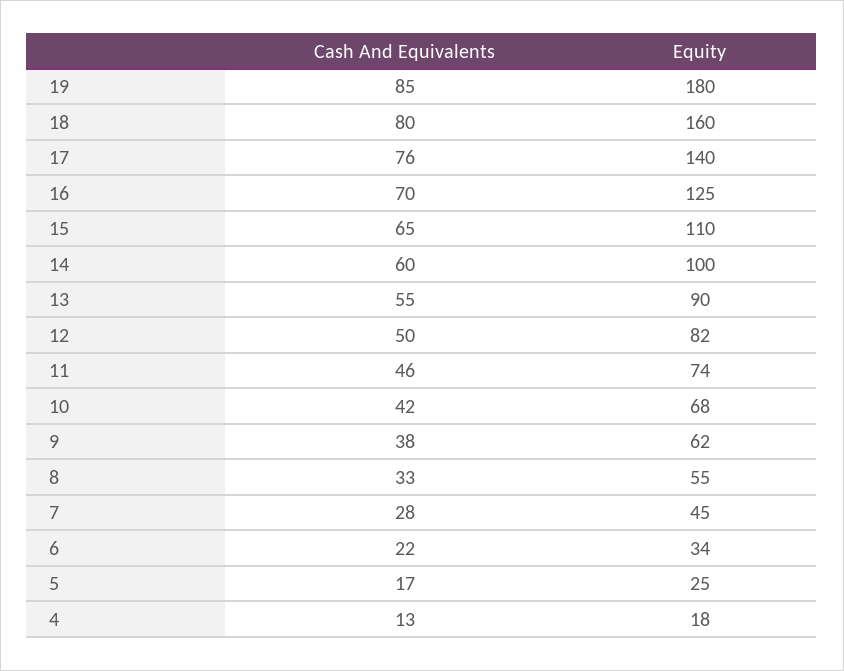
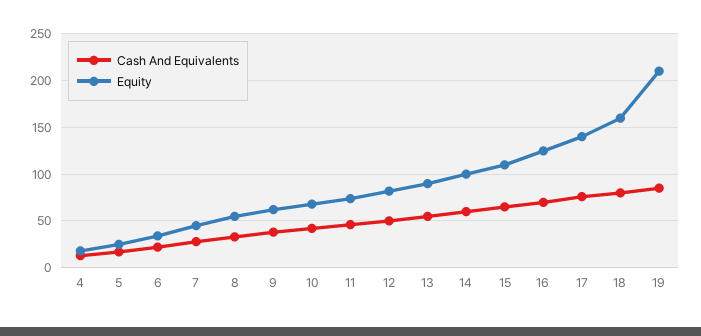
Equity, 19: 180 -> 210

